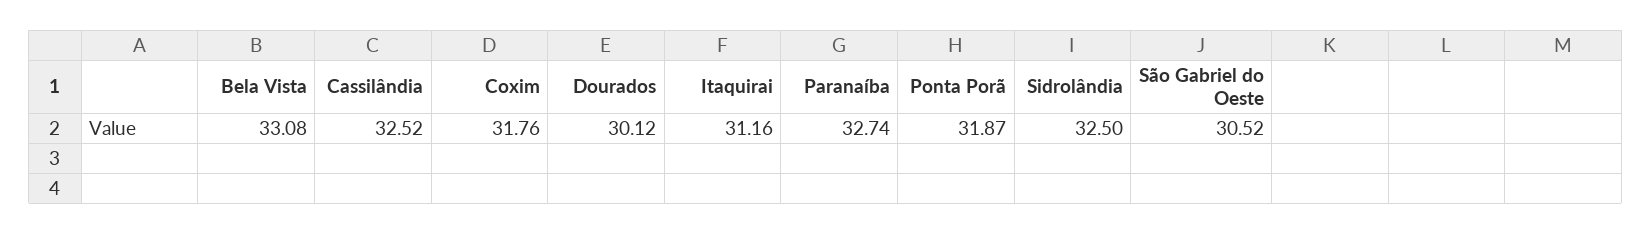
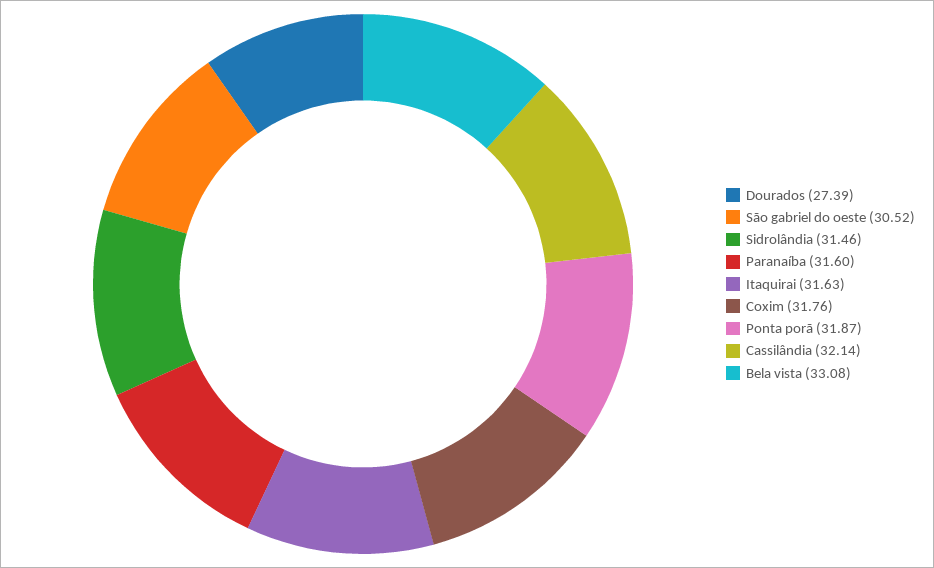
Cassilândia: 32.52 -> 32.14
Dourados: 30.12 -> 27.39
Itaquirai: 31.16 -> 31.63
Paranaíba: 32.74 -> 31.6
Sidrolândia: 32.5 -> 31.46

